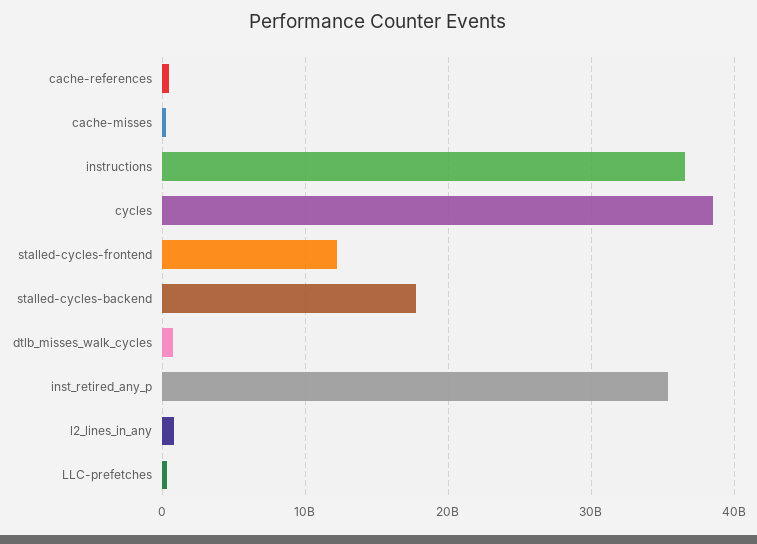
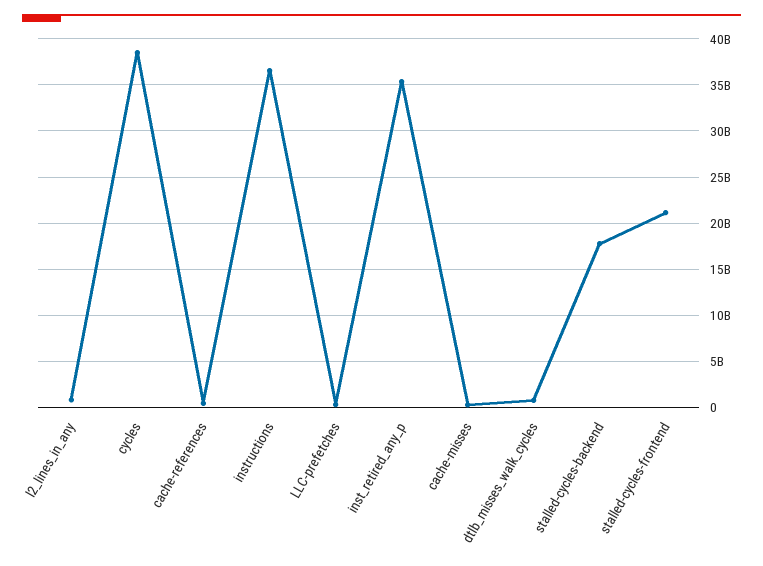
stalled-cycles-frontend: 12000000000 -> 21000000000

